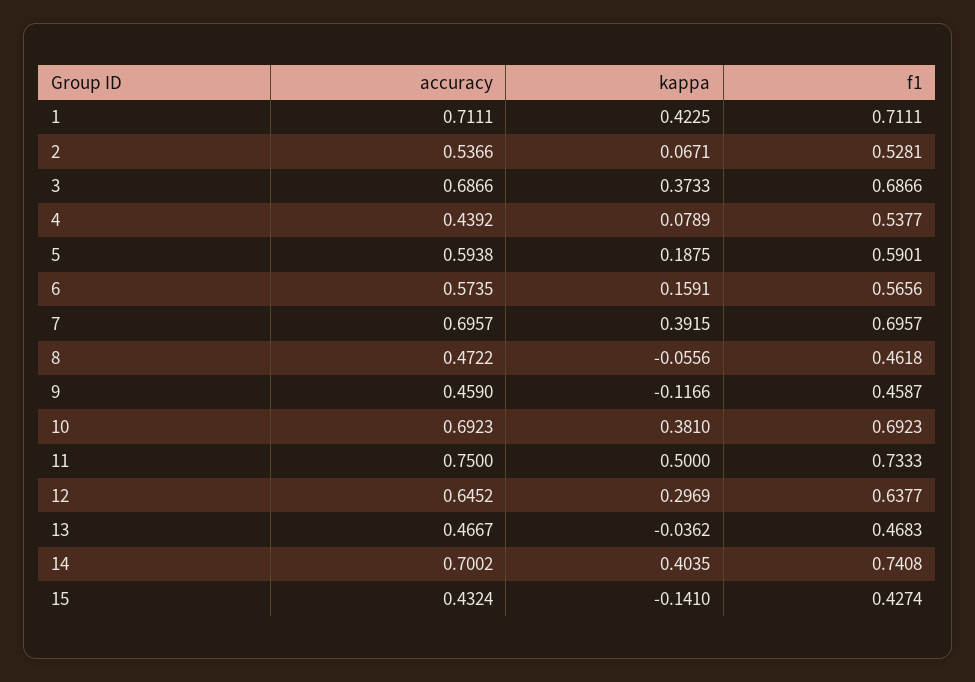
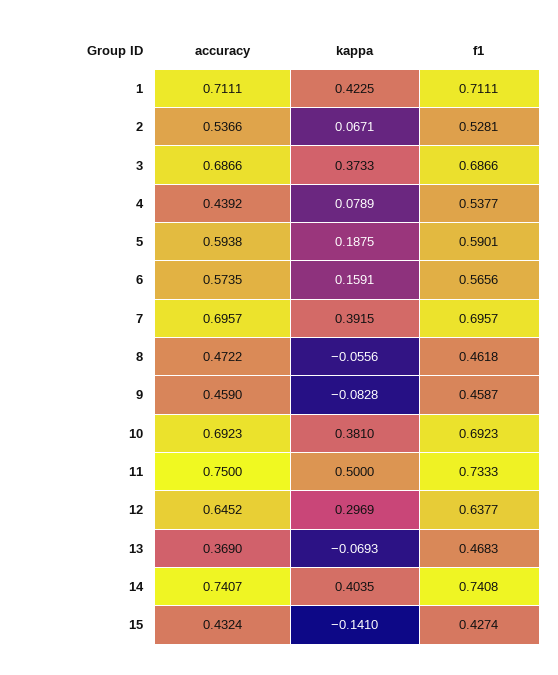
kappa, 9: -0.1166 -> -0.0828
accuracy, 13: 0.4667 -> 0.369
kappa, 13: -0.0362 -> -0.0693
accuracy, 14: 0.7002 -> 0.7407

